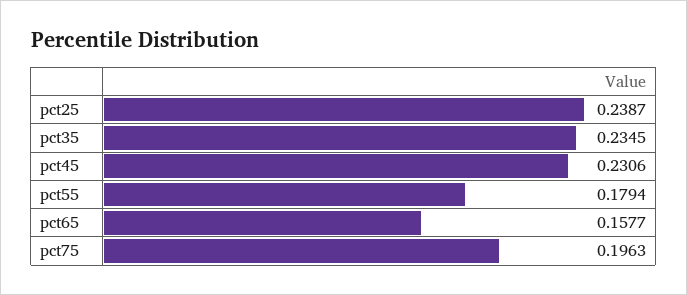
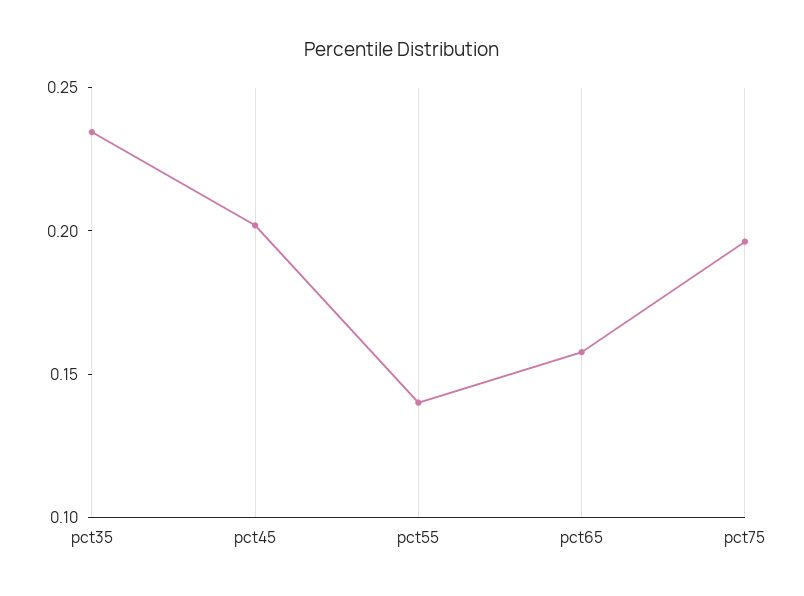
pct25: 0.2387 -> none
pct45: 0.2306 -> 0.2
pct55: 0.1794 -> 0.14

